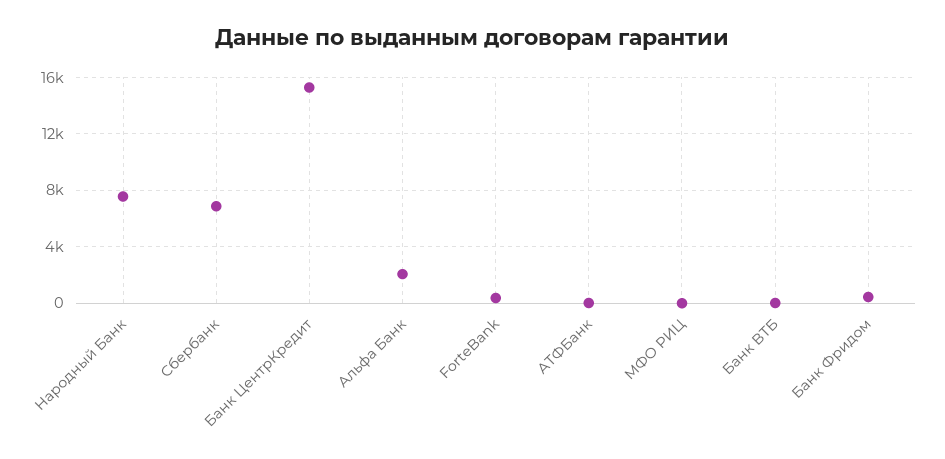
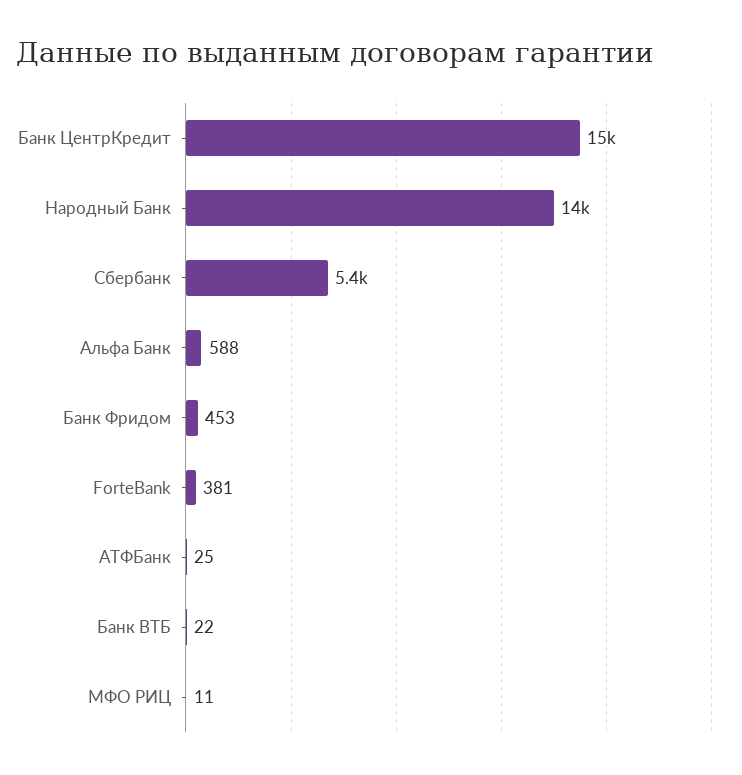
Народный Банк: 7500 -> 14000
Сбербанк: 7000 -> 5400
Альфа Банк: 2000 -> 588

